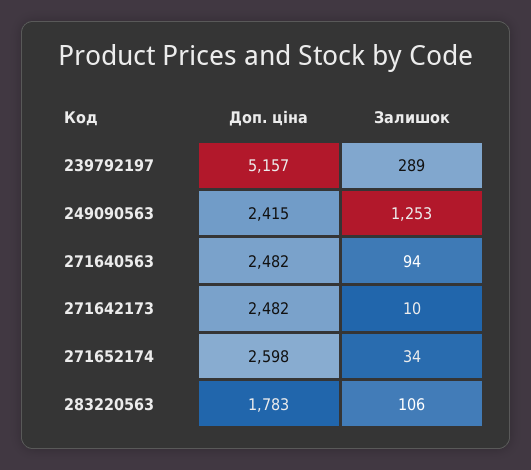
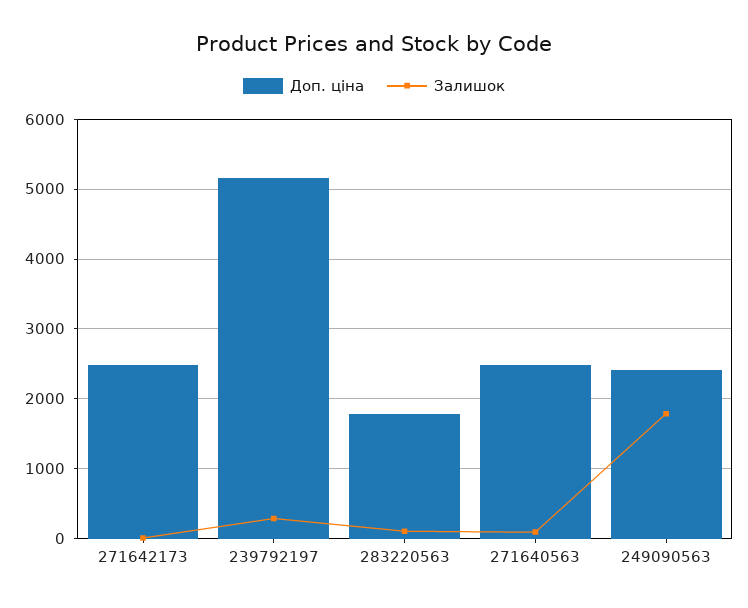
Залишок, 249090563: 1253 -> 1800
Доп. ціна, 271652174: 2598 -> none
Залишок, 271652174: 34 -> none

